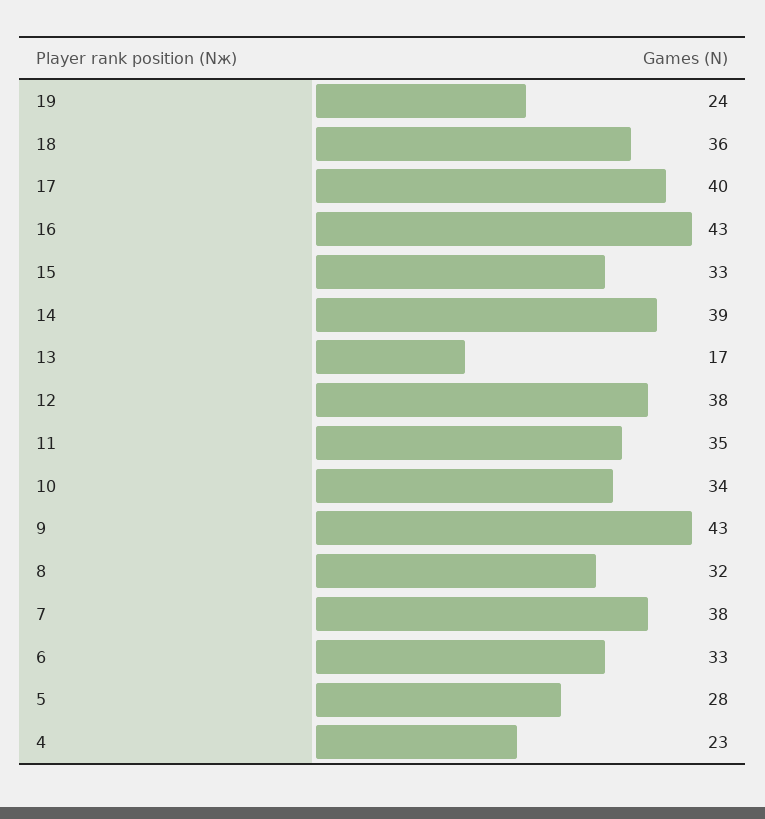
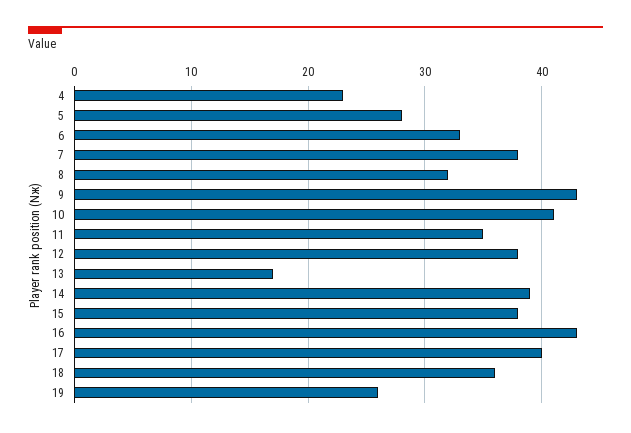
19: 24 -> 26
15: 33 -> 38
10: 34 -> 41

